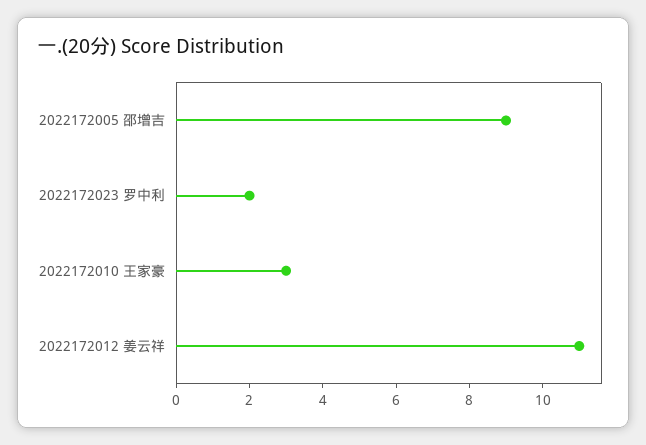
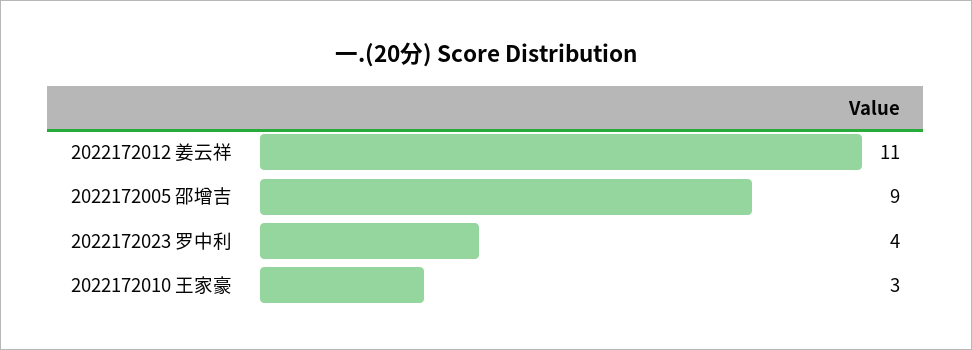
2022172023 罗中利: 2 -> 4

